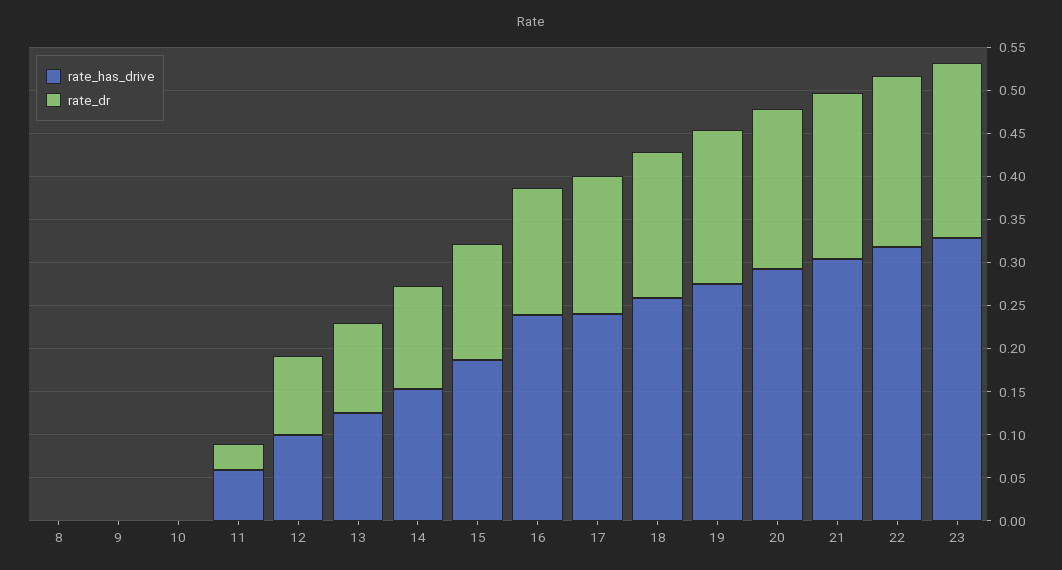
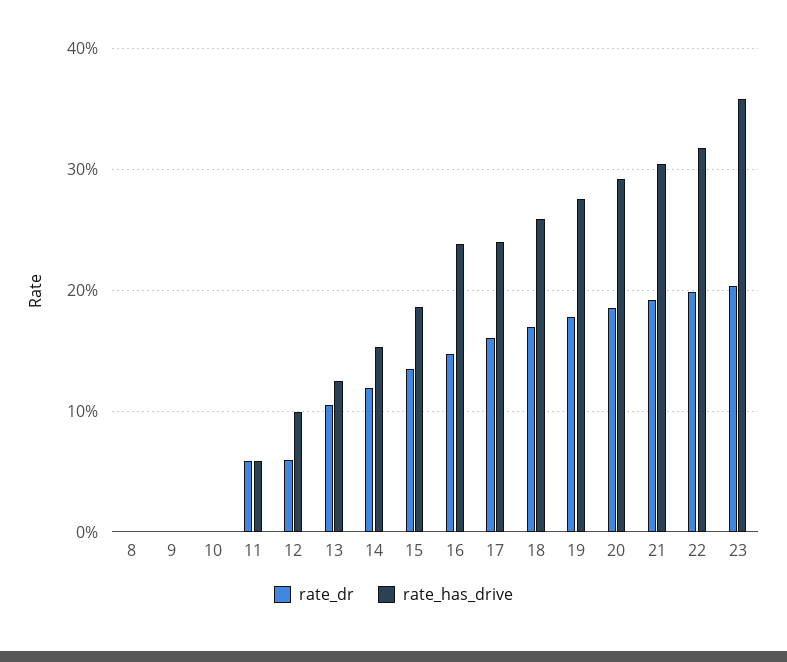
rate_dr, 11: 0.03 -> 0.06
rate_dr, 12: 0.09 -> 0.06
rate_has_drive, 23: 0.33 -> 0.36

